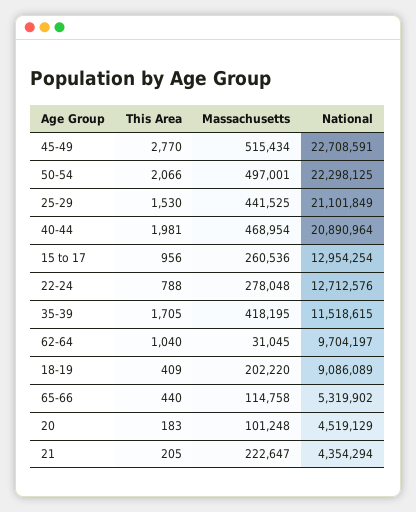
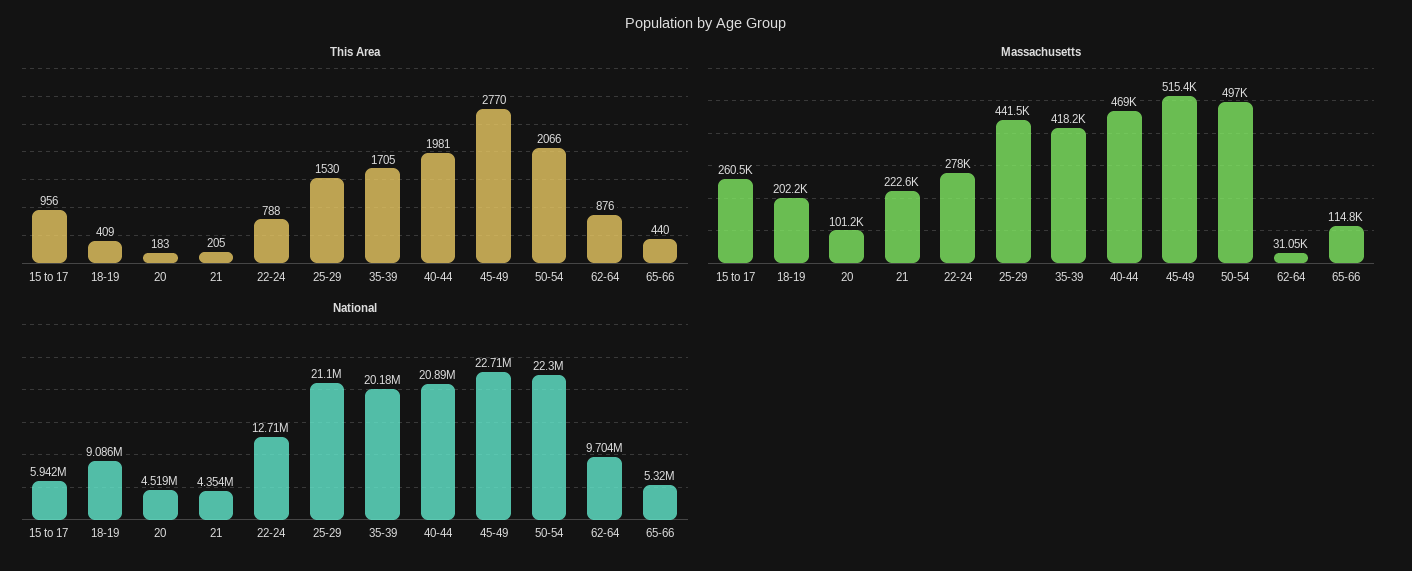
National, 15 to 17: 12954254 -> 5942000
National, 35-39: 11518615 -> 20180000
This Area, 62-64: 1040 -> 876

